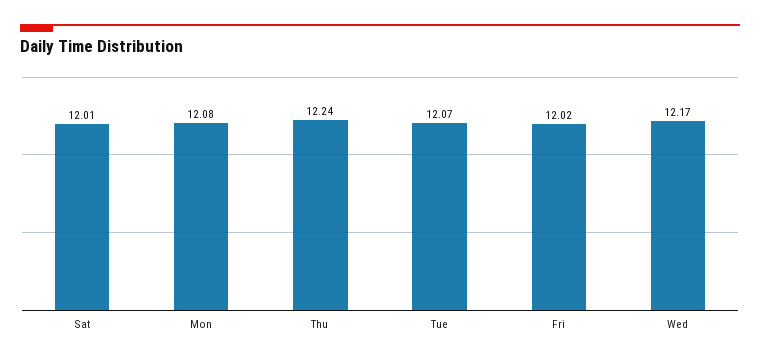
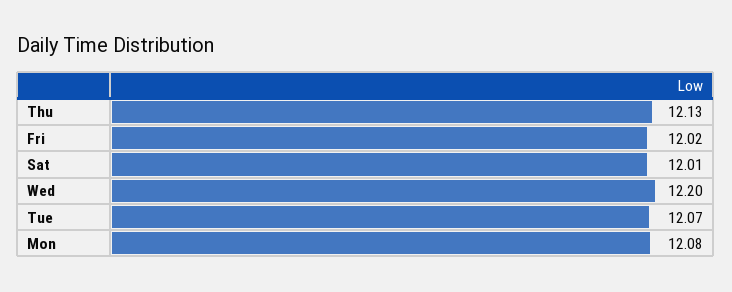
Thu: 12.24 -> 12.13
Wed: 12.17 -> 12.2

